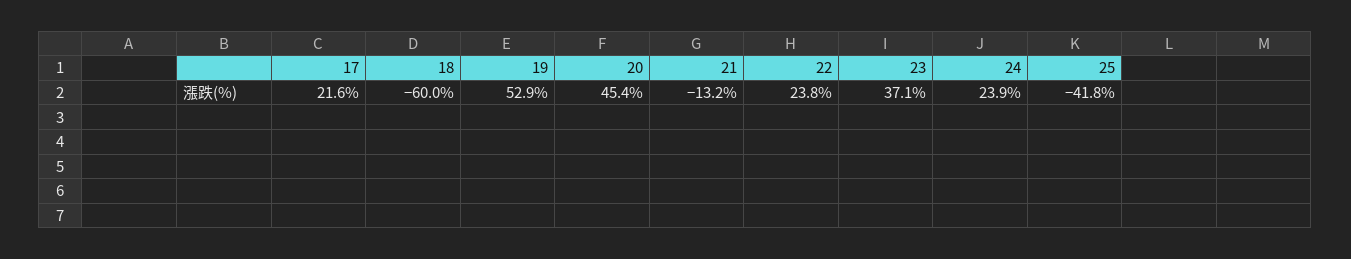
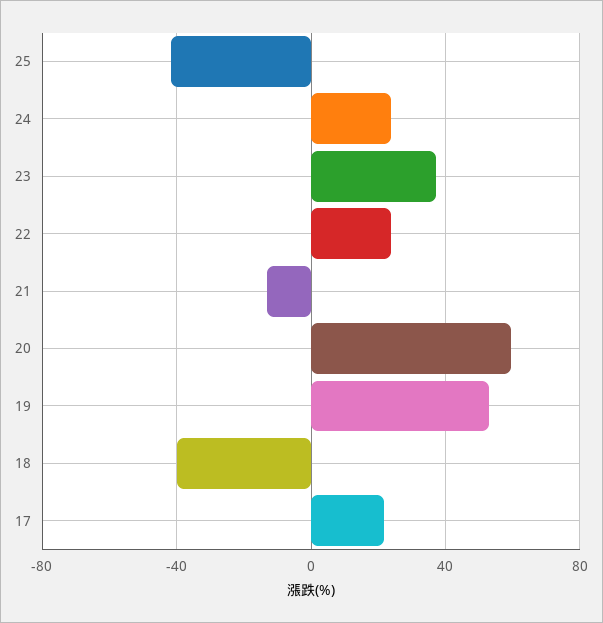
18: -60 -> -40
20: 45.4 -> 60

